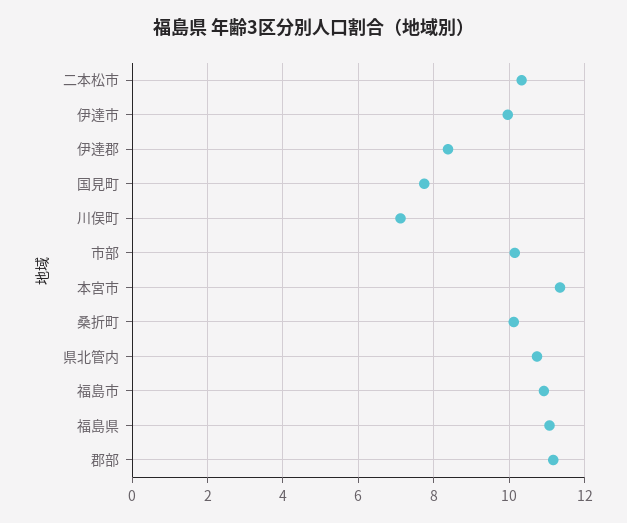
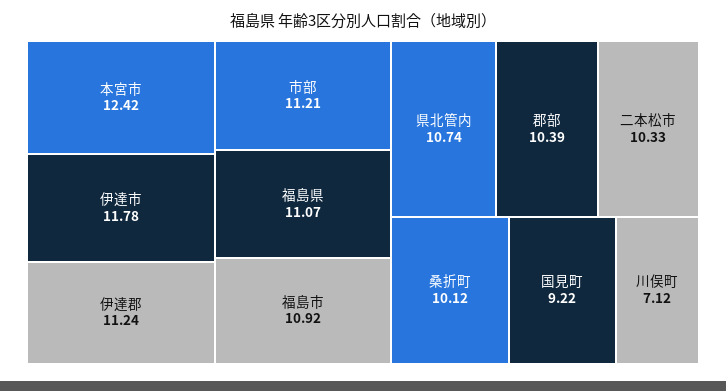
伊達市: 10 -> 11.78
伊達郡: 8.4 -> 11.24
国見町: 7.8 -> 9.22
市部: 10.2 -> 11.21
本宮市: 11.4 -> 12.42
郡部: 11.2 -> 10.39

